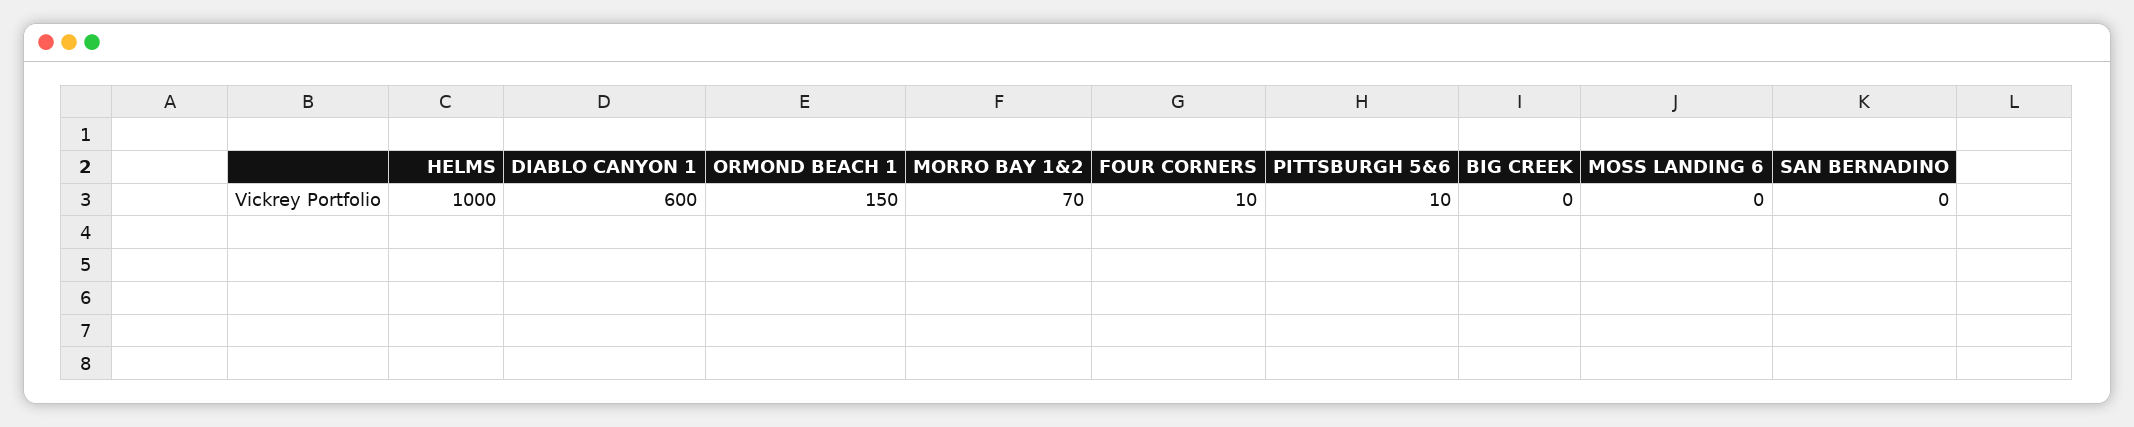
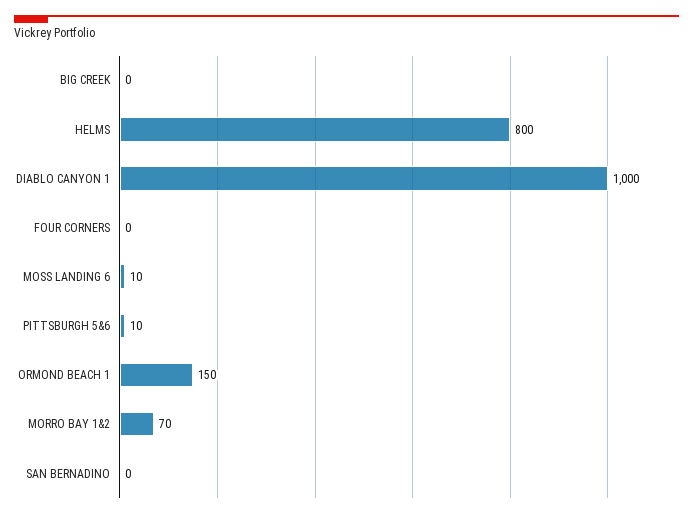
HELMS: 1000 -> 800
DIABLO CANYON 1: 600 -> 1000
FOUR CORNERS: 10 -> 0
MOSS LANDING 6: 0 -> 10

